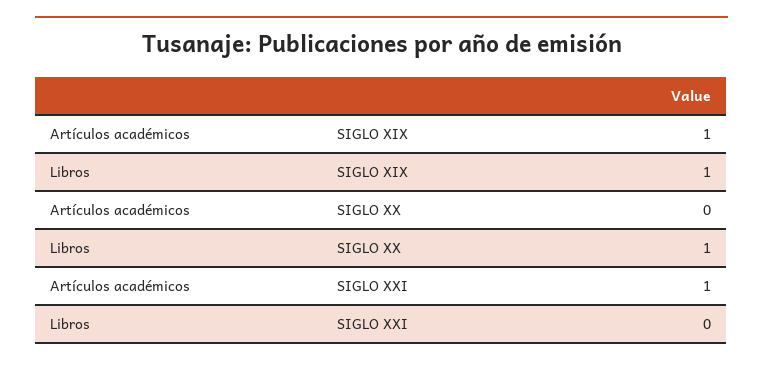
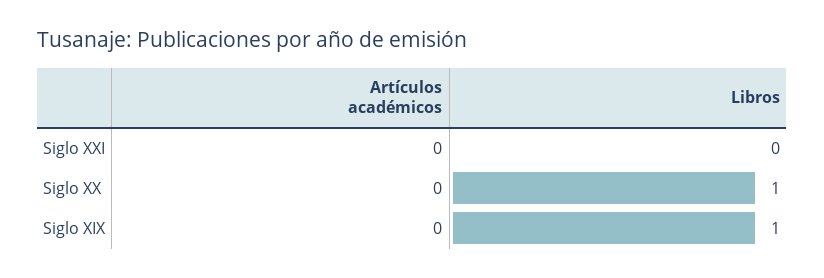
Artículos académicos, SIGLO XIX: 1 -> 0
Artículos académicos, SIGLO XXI: 1 -> 0

